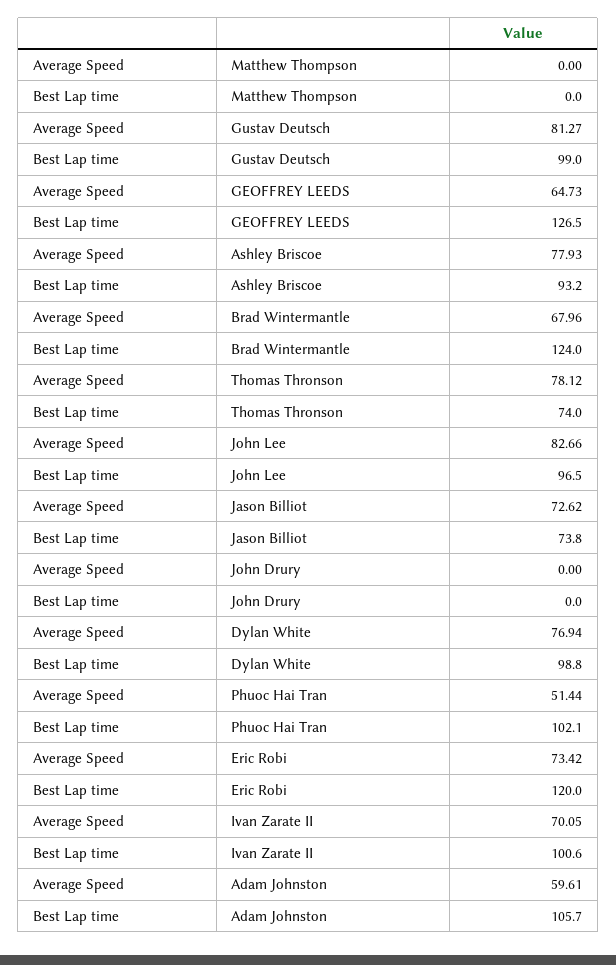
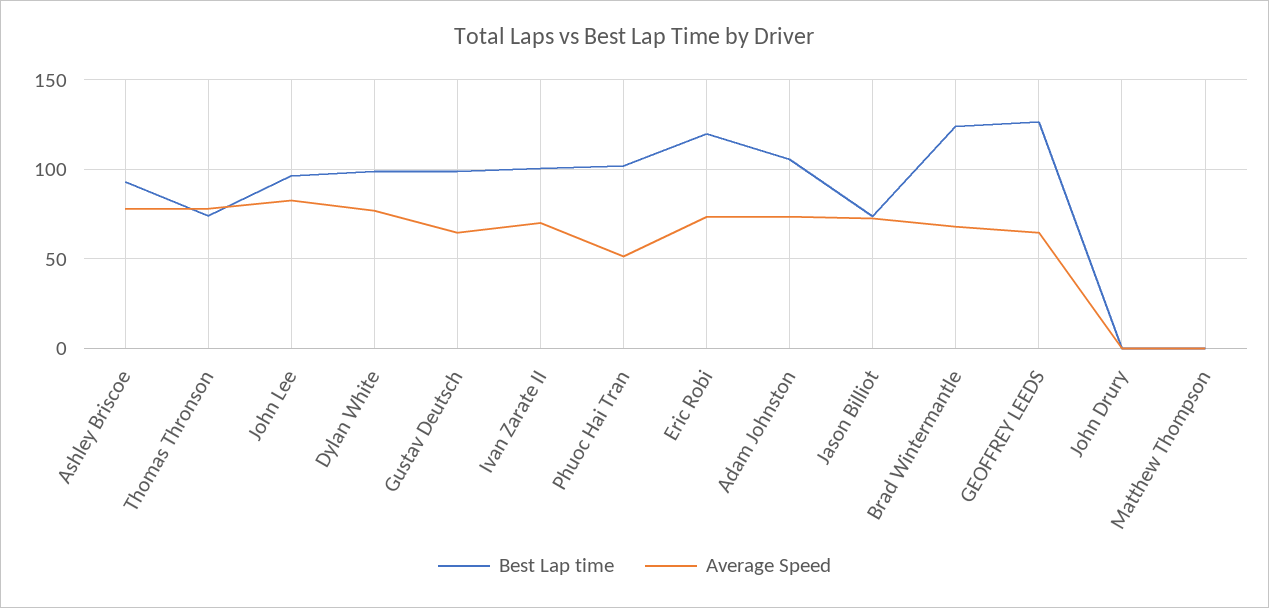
Average Speed, Gustav Deutsch: 81.27 -> 65
Average Speed, Adam Johnston: 59.61 -> 75

